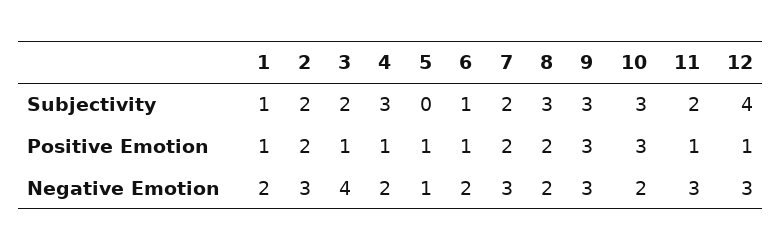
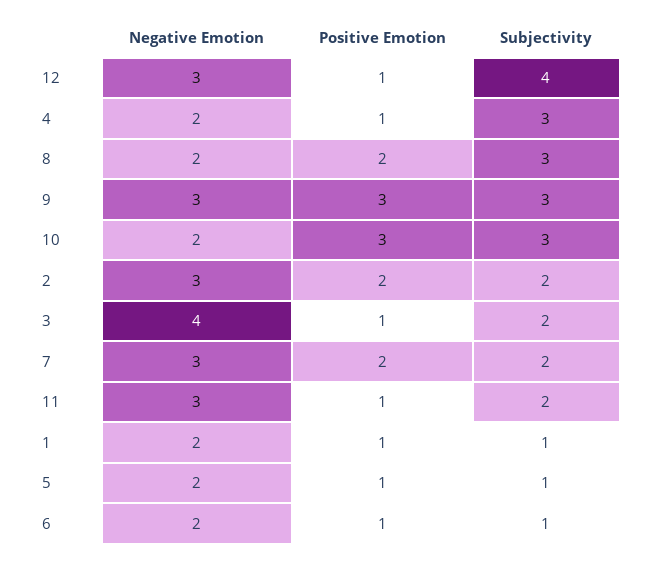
5, Subjectivity: 0 -> 1
5, Negative Emotion: 1 -> 2

